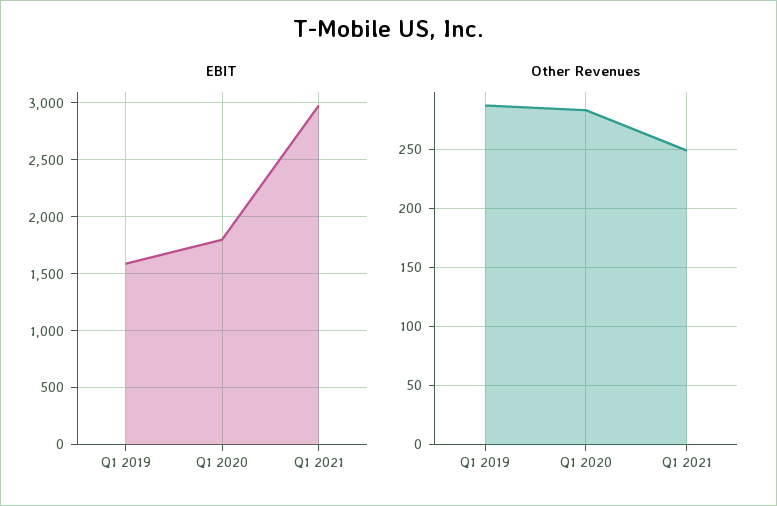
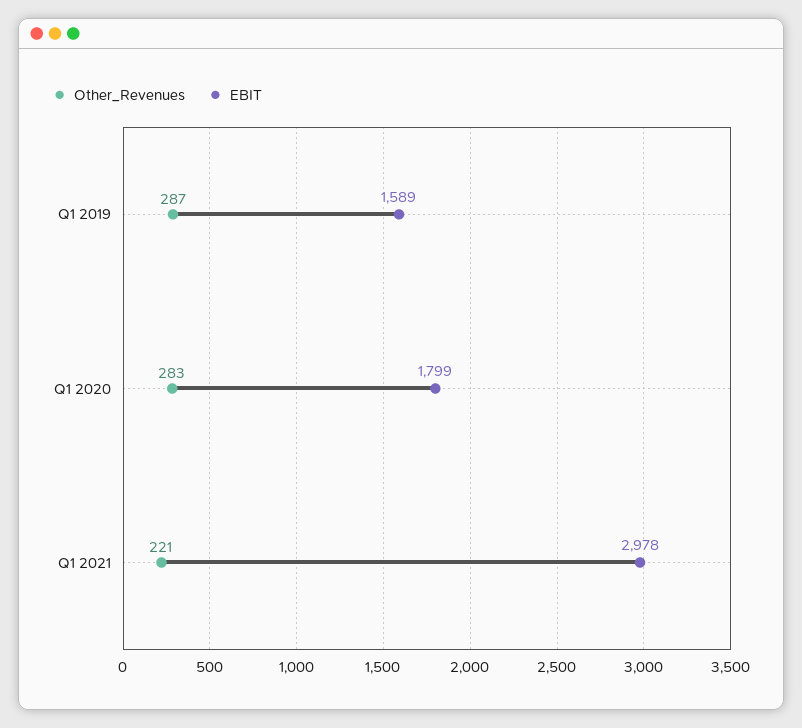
Other Revenues, Q1 2021: 250 -> 221

